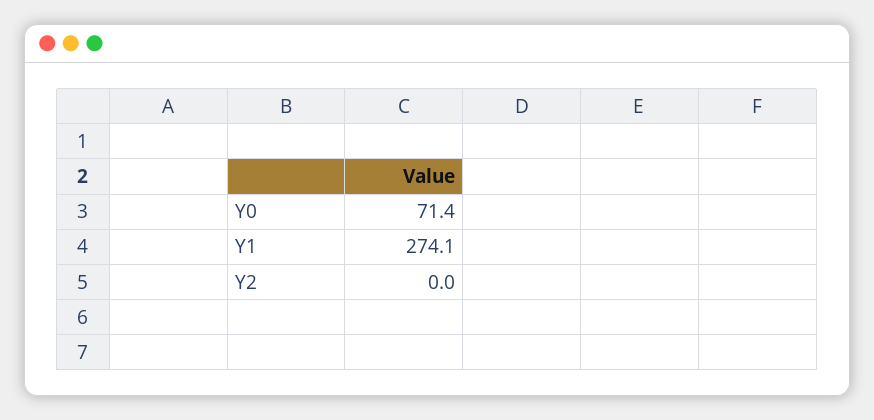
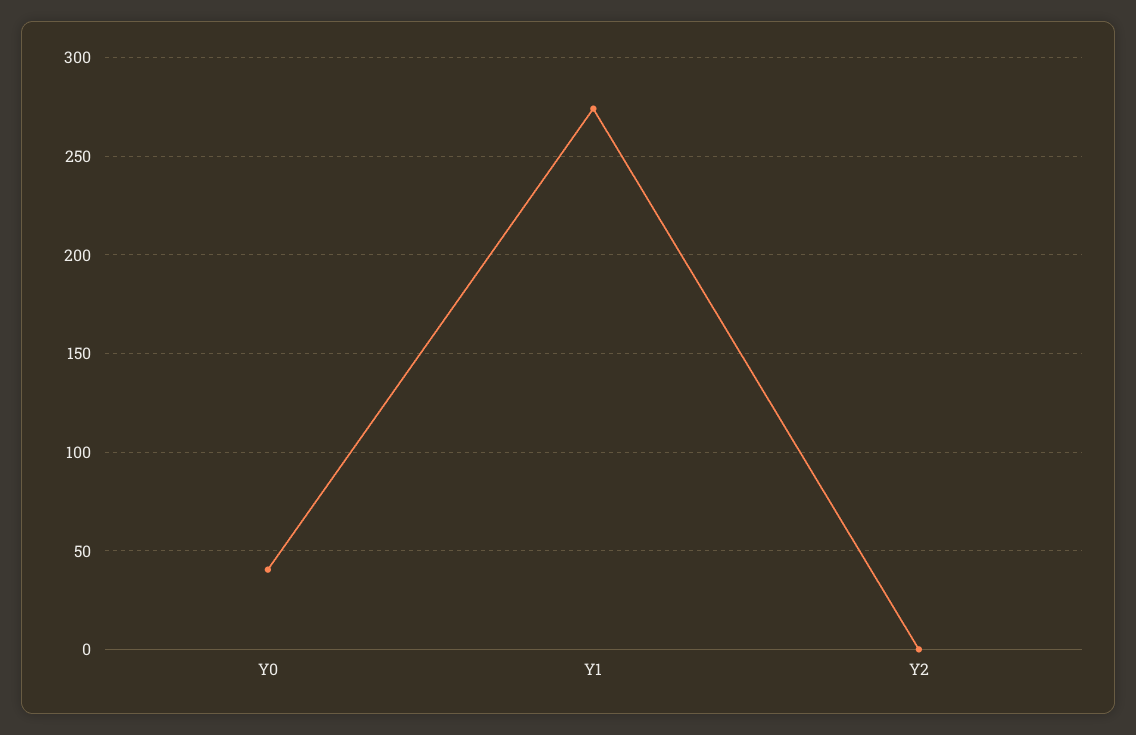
Y0: 71.4 -> 40

